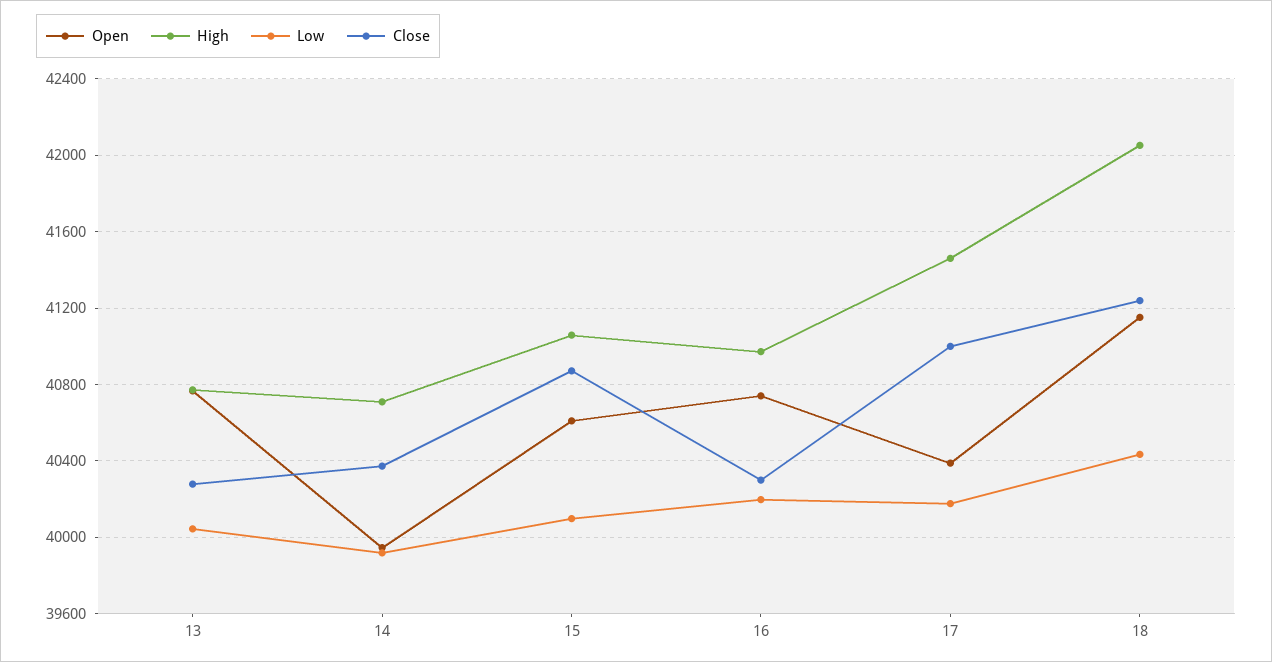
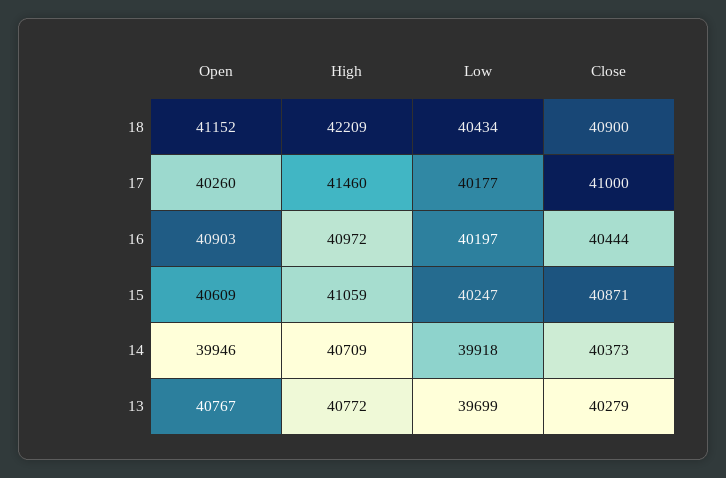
Low, 13: 40050 -> 39699
Low, 15: 40100 -> 40247
Open, 16: 40750 -> 40903
Close, 16: 40300 -> 40444
Open, 17: 40400 -> 40260
High, 18: 42050 -> 42209
Close, 18: 41250 -> 40900

